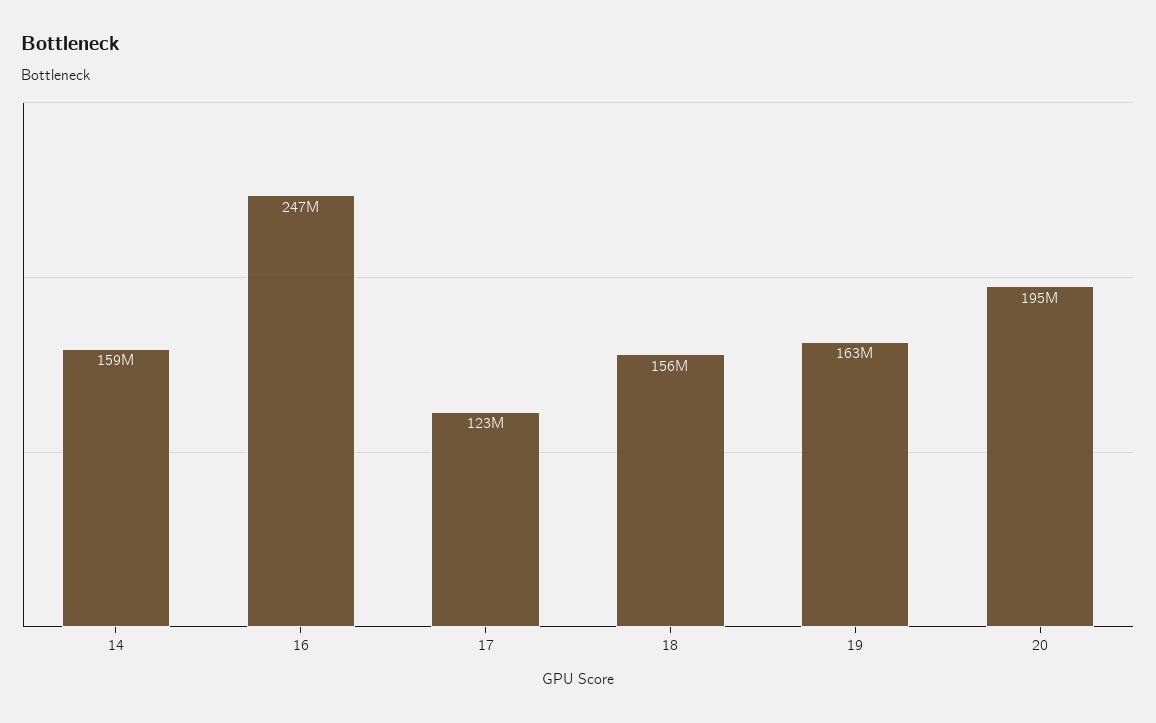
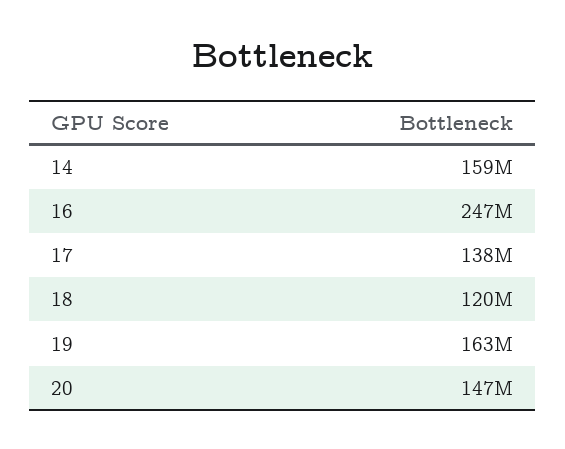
17: 123000000 -> 138000000
18: 156000000 -> 120000000
20: 195000000 -> 147000000

